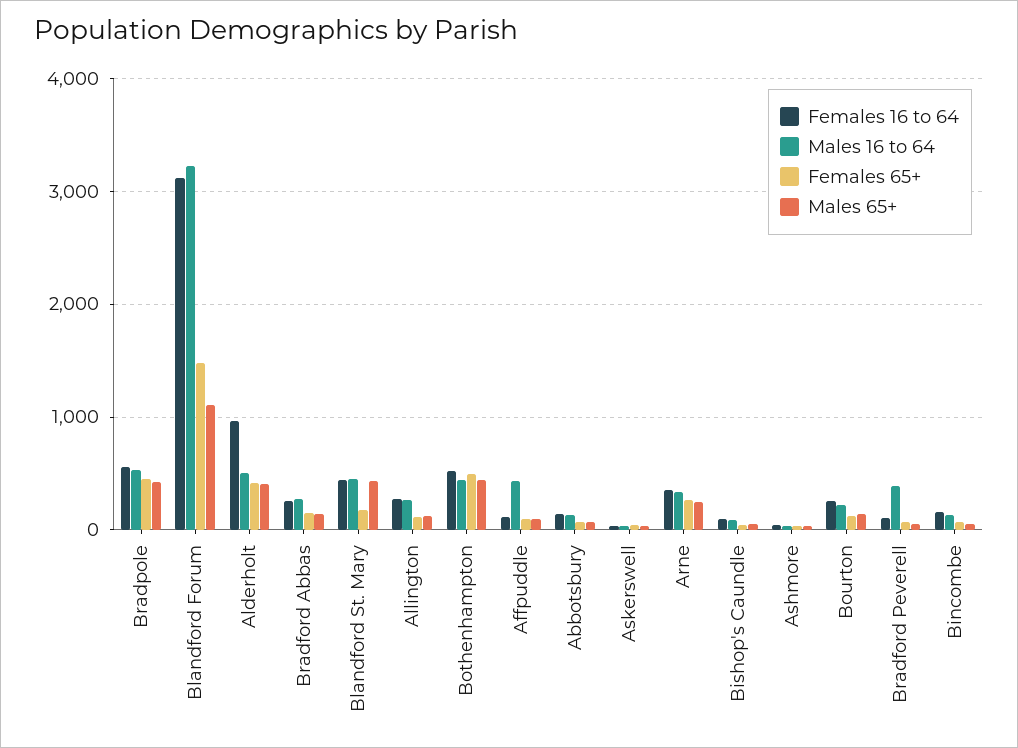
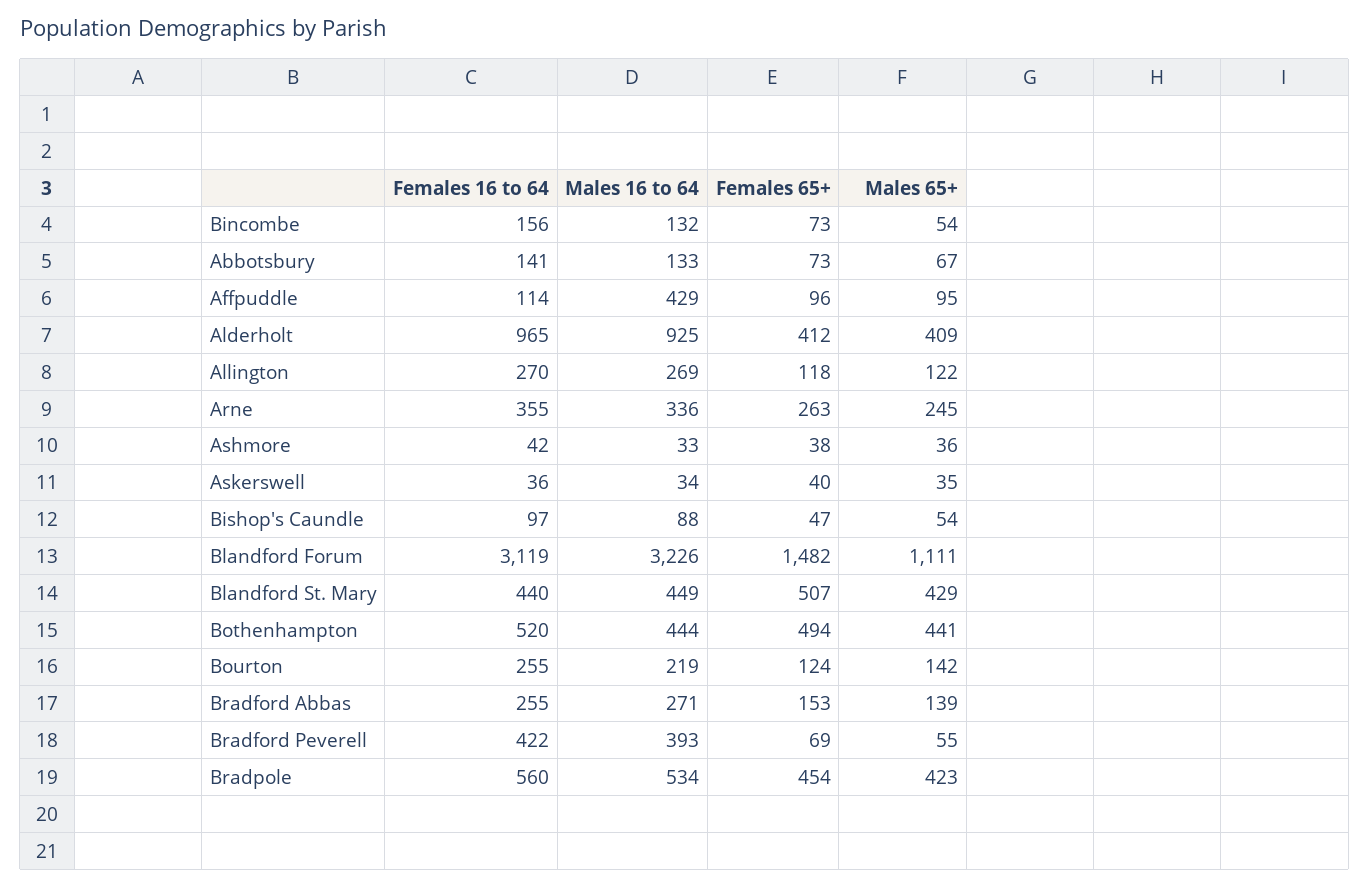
Males 16 to 64, Alderholt: 500 -> 925
Females 65+, Blandford St. Mary: 200 -> 507
Females 16 to 64, Bradford Peverell: 100 -> 422

